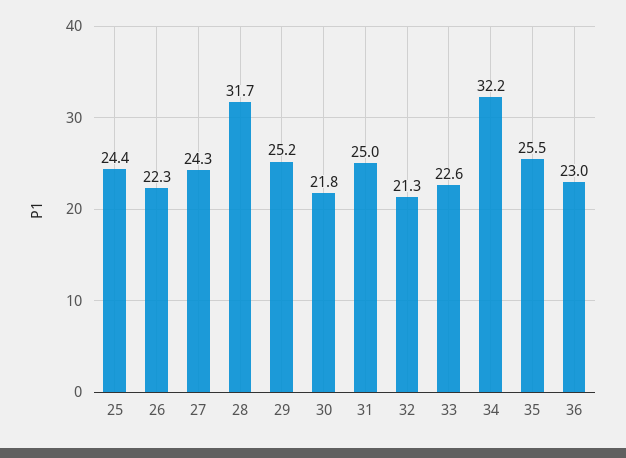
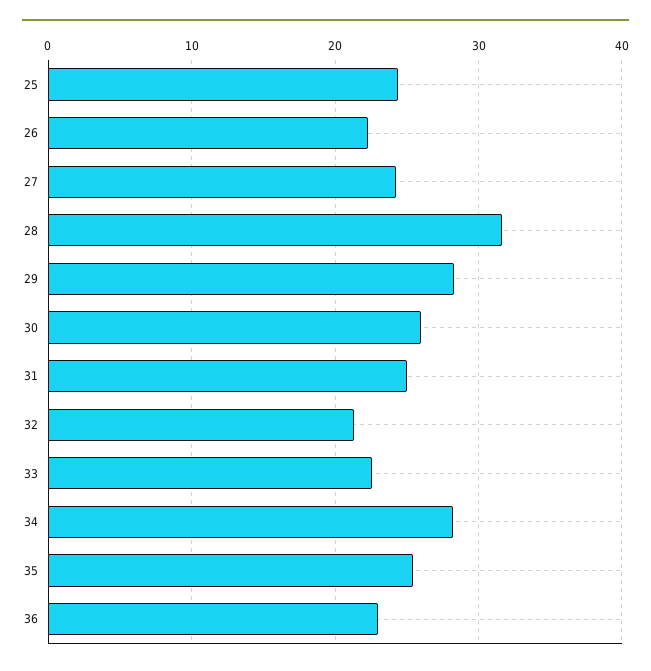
29: 25.2 -> 28
30: 21.8 -> 26
34: 32.2 -> 28

